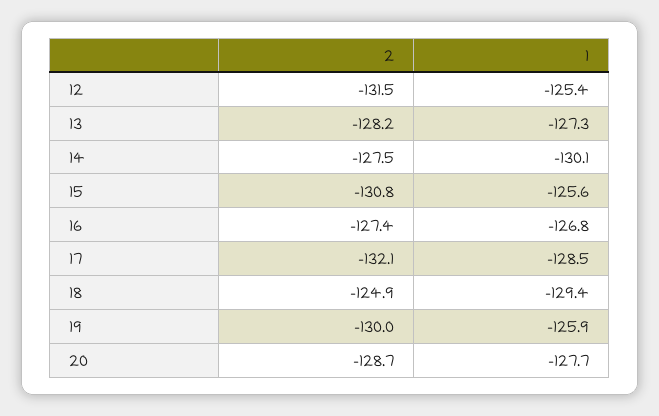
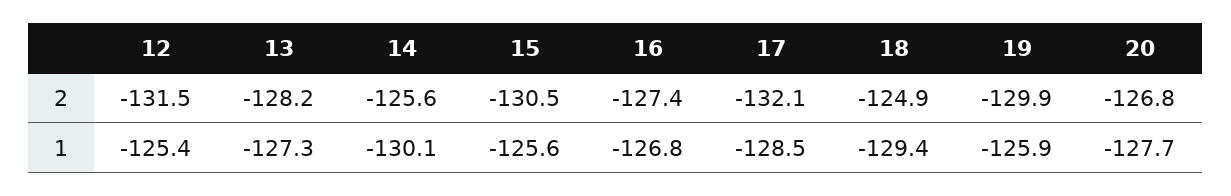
2, 14: -127.5 -> -125.6
2, 15: -130.8 -> -130.5
2, 19: -130 -> -129.9
2, 20: -128.7 -> -126.8

